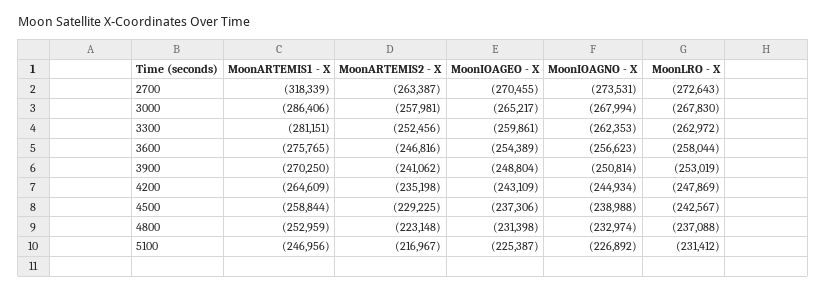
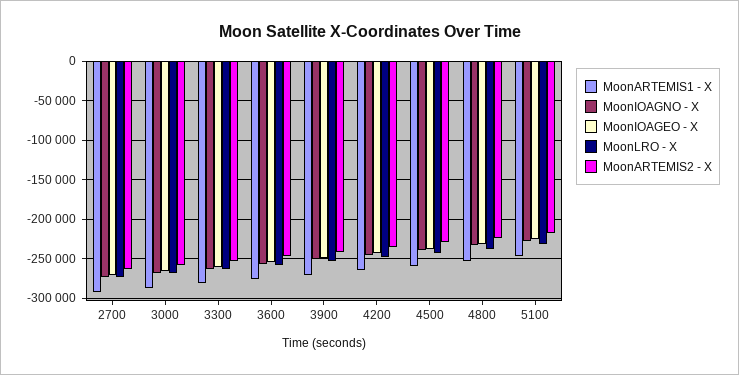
MoonARTEMIS1 - X, 2700: -318339 -> -290000

